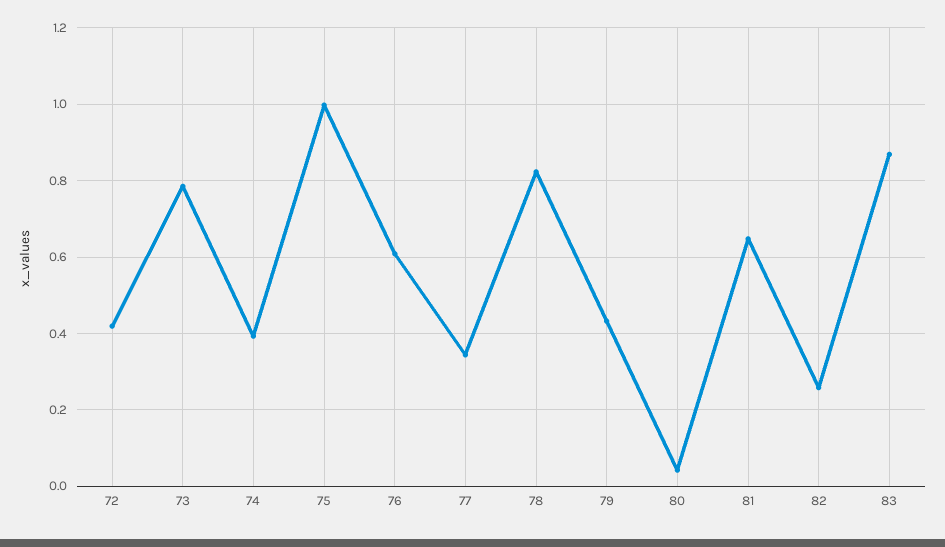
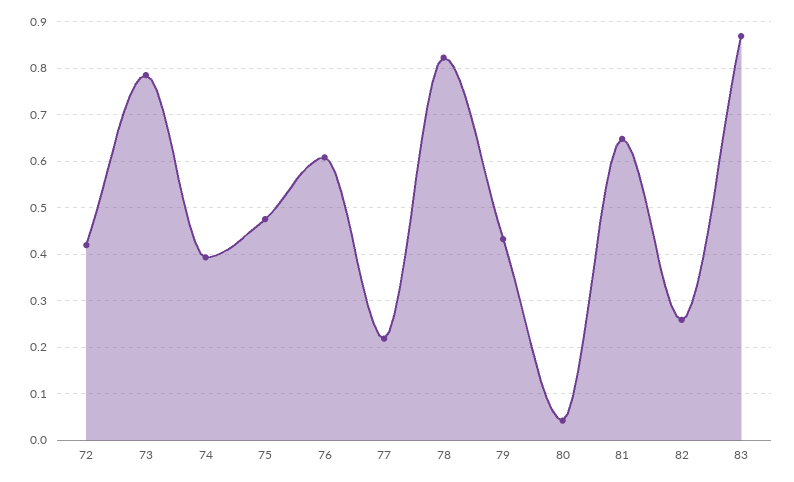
75: 1 -> 0.48
77: 0.34 -> 0.22

